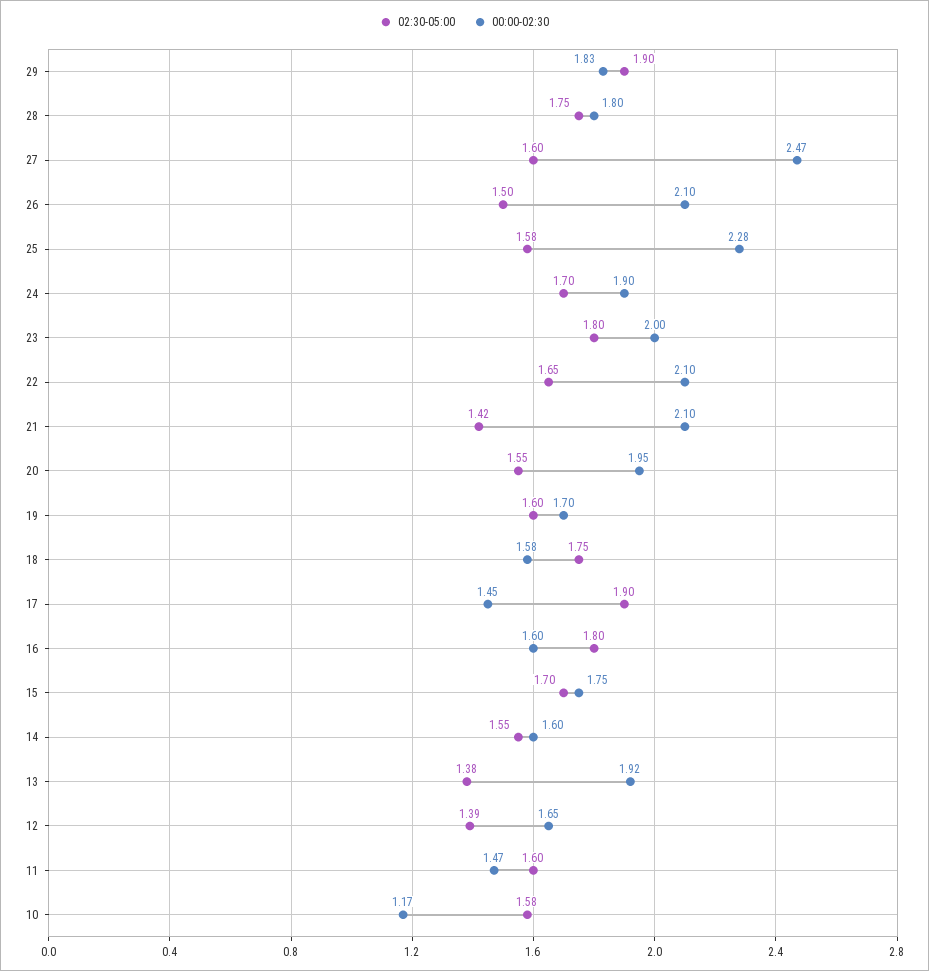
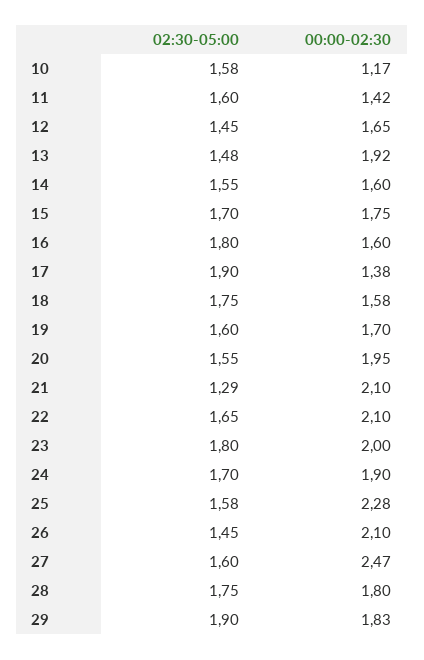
02:30-05:00, 26: 1.5 -> 1.45
02:30-05:00, 21: 1.42 -> 1.29
00:00-02:30, 17: 1.45 -> 1.38
02:30-05:00, 13: 1.38 -> 1.48
02:30-05:00, 12: 1.39 -> 1.45
00:00-02:30, 11: 1.47 -> 1.42

